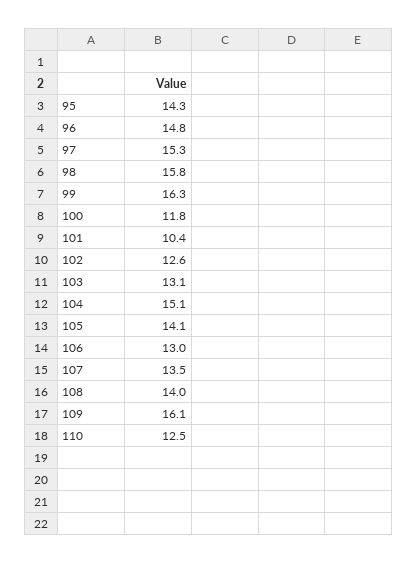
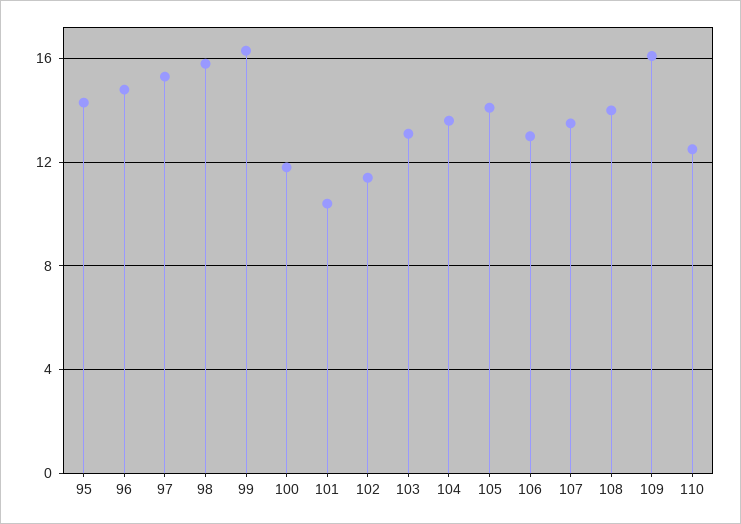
102: 12.6 -> 11.5
104: 15.1 -> 13.5

